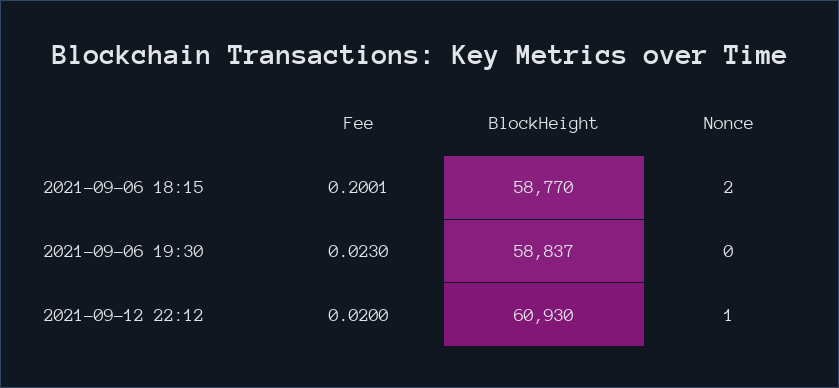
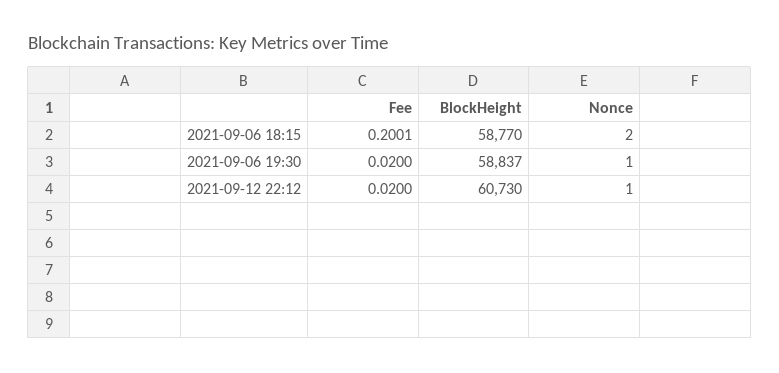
Fee, 2021-09-06 19:30: 0.023 -> 0.02
Nonce, 2021-09-06 19:30: 0 -> 1
BlockHeight, 2021-09-12 22:12: 60930 -> 60730

